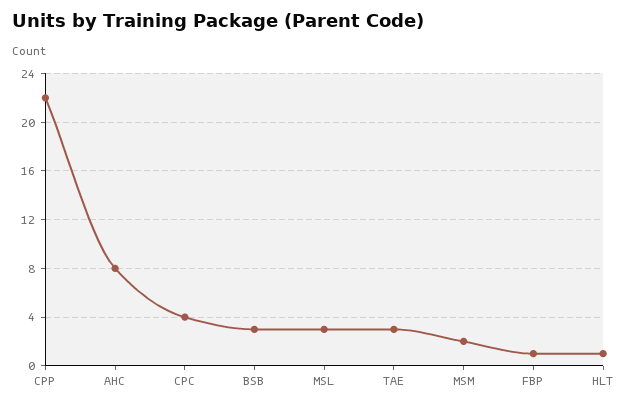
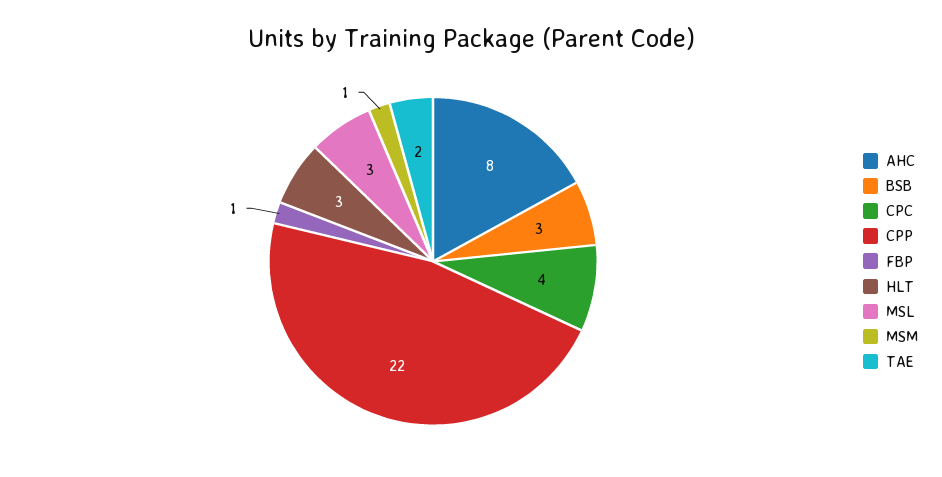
TAE: 3 -> 2
MSM: 2 -> 1
HLT: 1 -> 3

